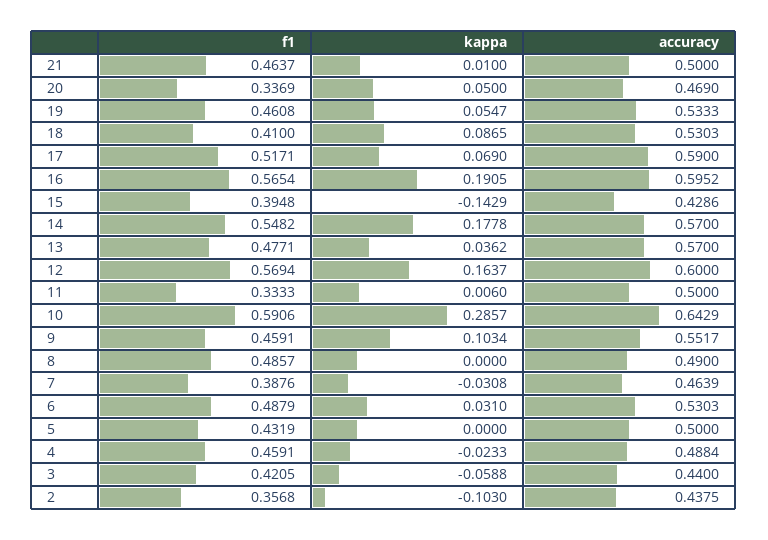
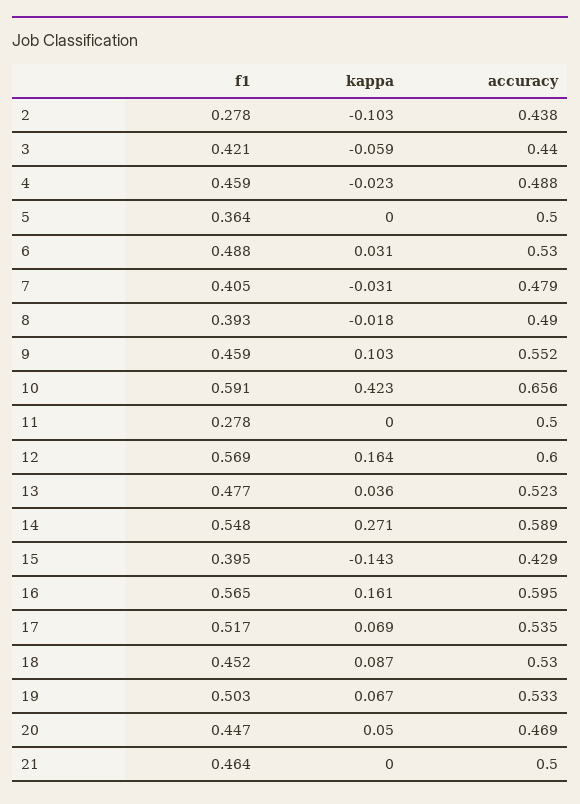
kappa, 21: 0.01 -> 0
f1, 20: 0.3369 -> 0.447
f1, 19: 0.4608 -> 0.503
kappa, 19: 0.0547 -> 0.067
f1, 18: 0.41 -> 0.452
accuracy, 17: 0.59 -> 0.535
kappa, 16: 0.1905 -> 0.161
kappa, 14: 0.1778 -> 0.271
accuracy, 14: 0.57 -> 0.589
accuracy, 13: 0.57 -> 0.523
f1, 11: 0.3333 -> 0.278
kappa, 11: 0.006 -> 0
kappa, 10: 0.2857 -> 0.423
accuracy, 10: 0.6429 -> 0.656
f1, 8: 0.4857 -> 0.393
kappa, 8: 0 -> -0.018
f1, 7: 0.3876 -> 0.405
accuracy, 7: 0.4639 -> 0.479
f1, 5: 0.4319 -> 0.364
f1, 2: 0.3568 -> 0.278

